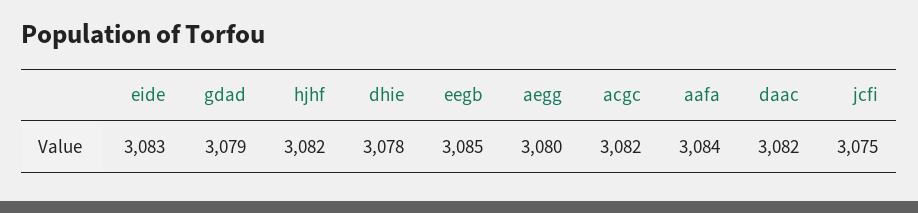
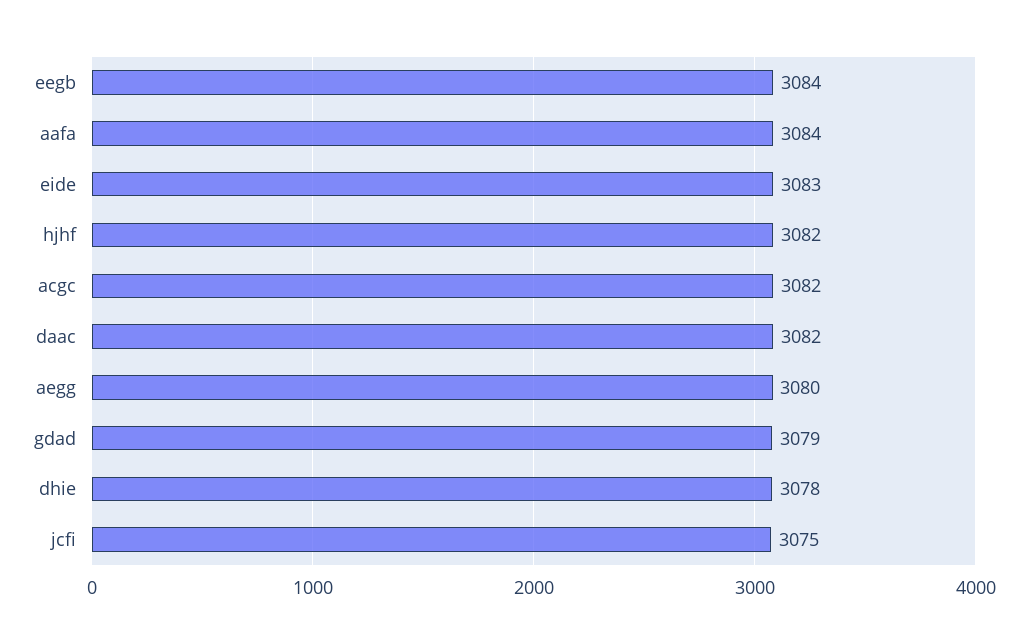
eegb: 3085 -> 3084

